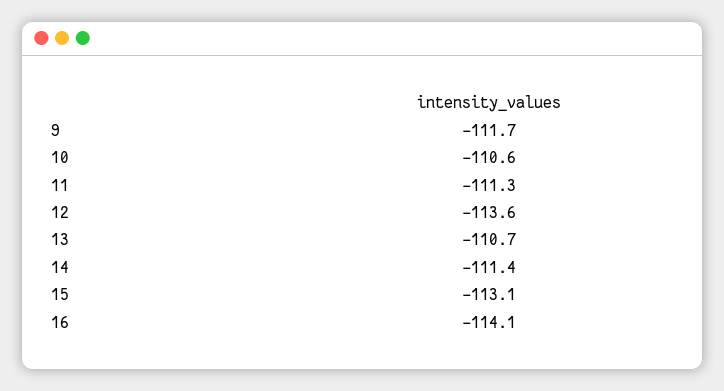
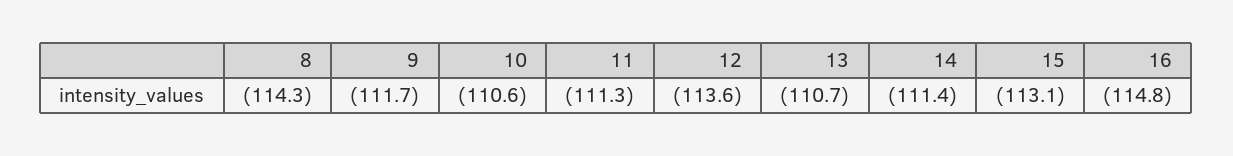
16: -114.1 -> -114.8
8: none -> -114.3

